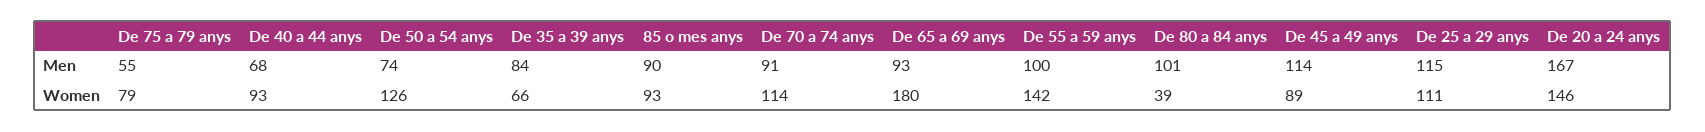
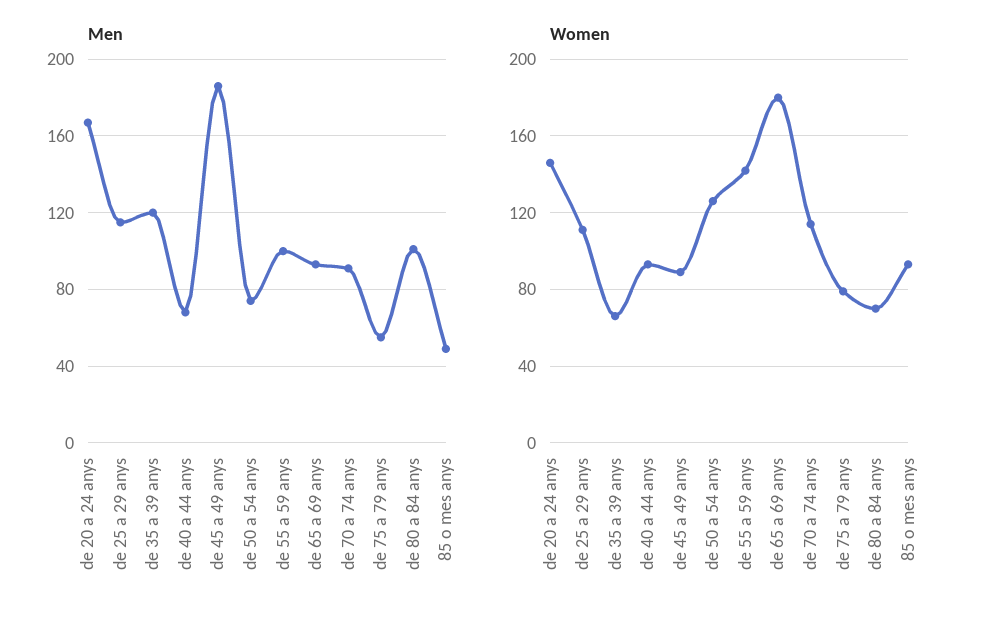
Men, De 35 a 39 anys: 84 -> 120
Men, 85 o mes anys: 90 -> 50
Men, De 45 a 49 anys: 114 -> 185
Women, De 80 a 84 anys: 39 -> 70

